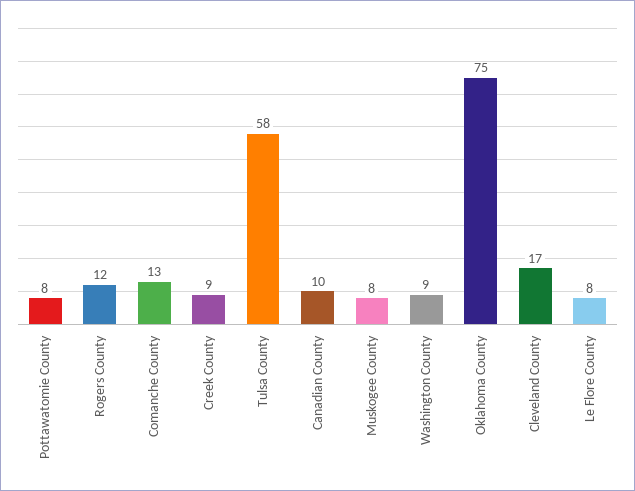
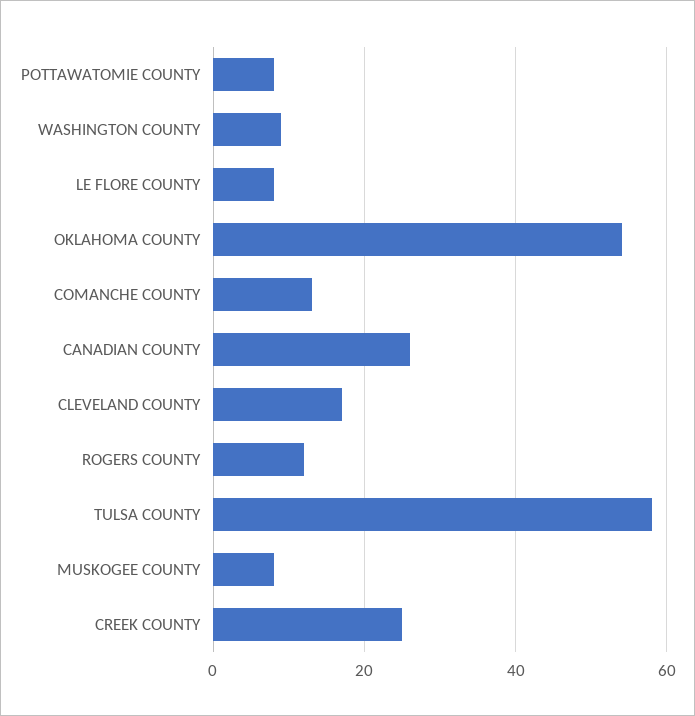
Creek County: 9 -> 25
Canadian County: 10 -> 25
Oklahoma County: 75 -> 55

